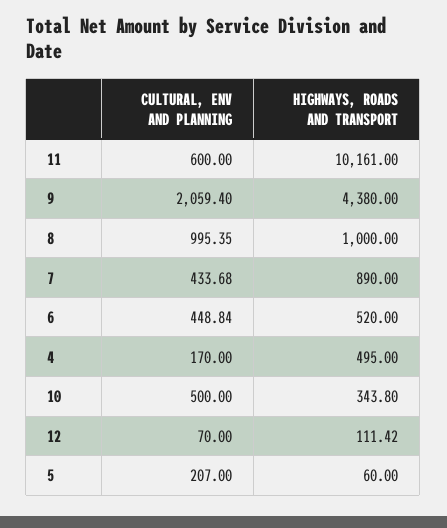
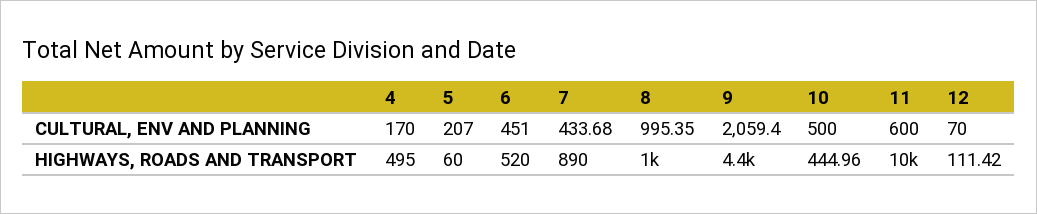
CULTURAL, ENV AND PLANNING, 6: 448.84 -> 451
HIGHWAYS, ROADS AND TRANSPORT, 10: 343.8 -> 444.96

